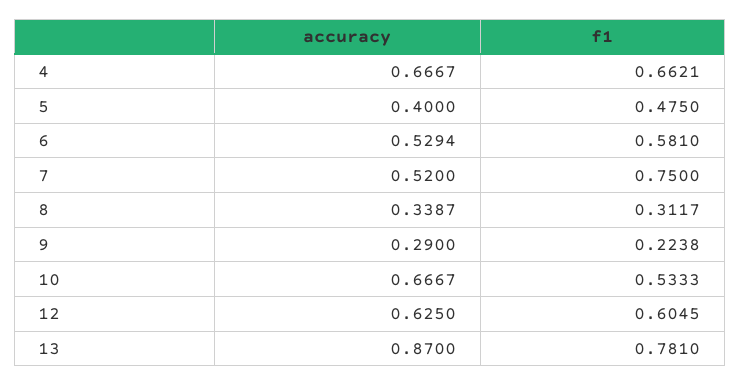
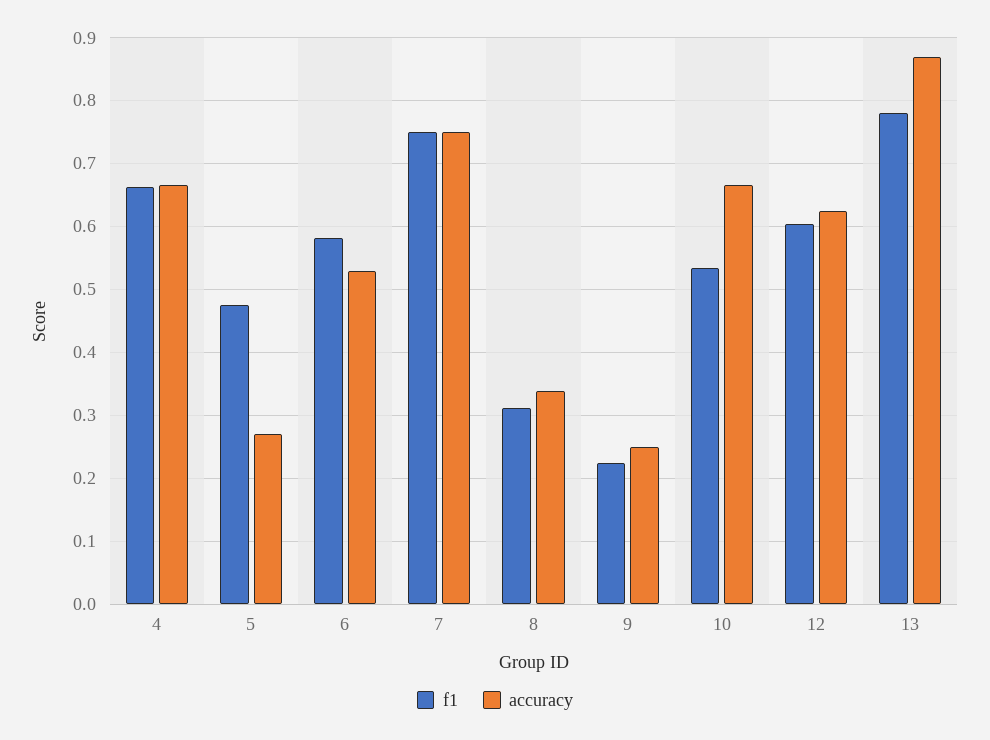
accuracy, 5: 0.4 -> 0.27
accuracy, 7: 0.52 -> 0.75
accuracy, 9: 0.29 -> 0.25

